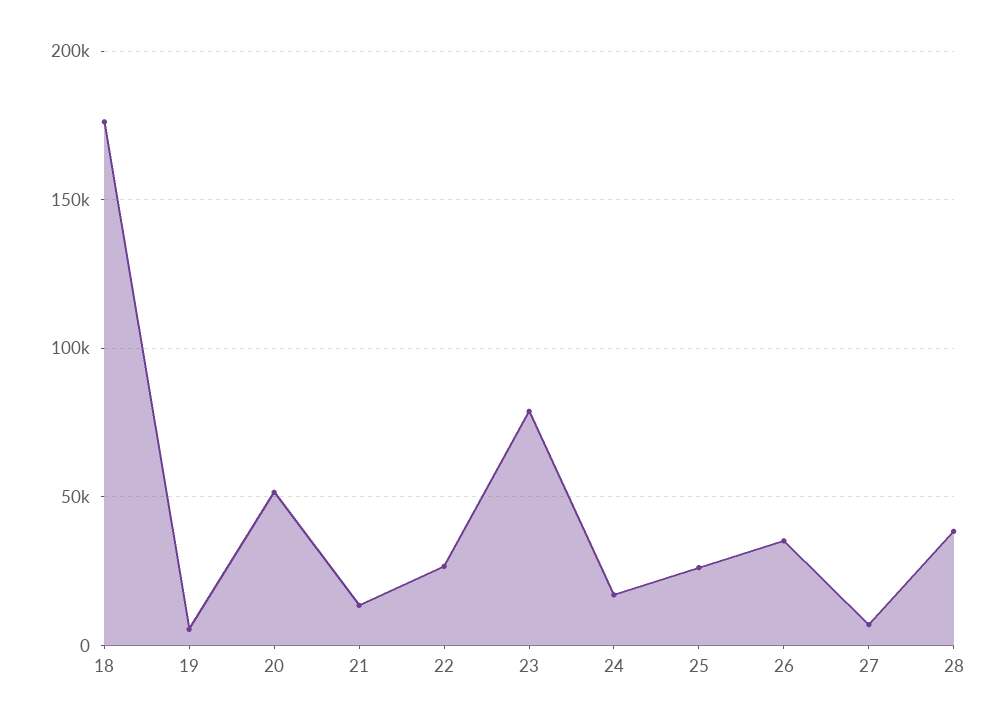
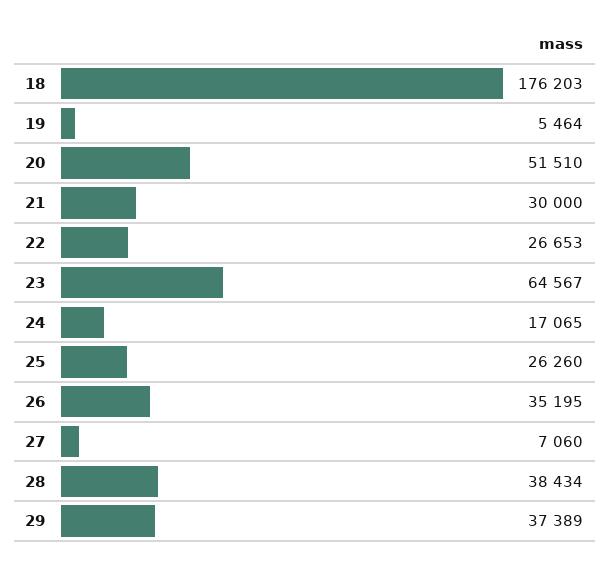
21: 15000 -> 30000
23: 80000 -> 64567
29: none -> 37389

